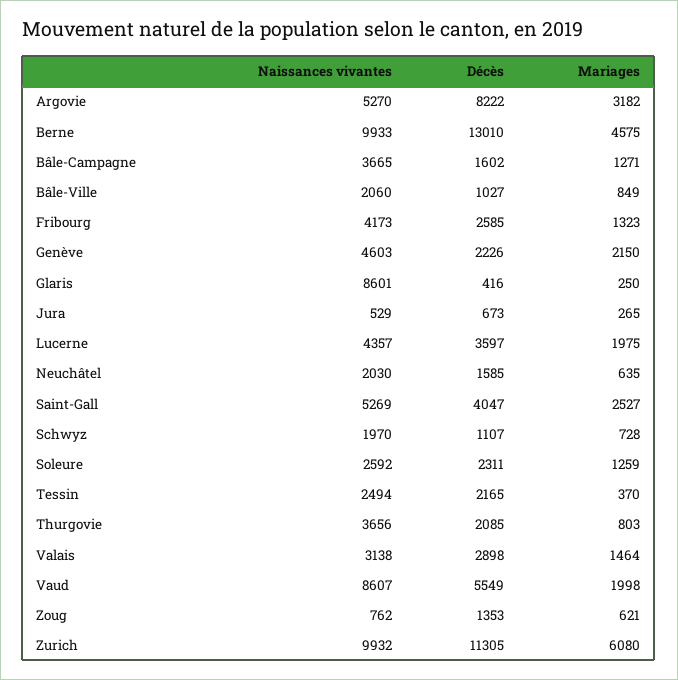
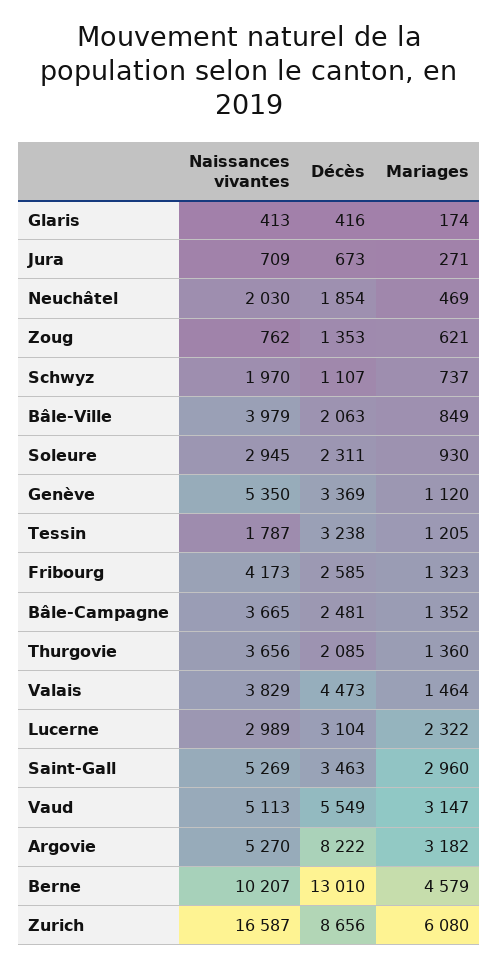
Naissances vivantes, Berne: 9933 -> 10207
Mariages, Berne: 4575 -> 4579
Décès, Bâle-Campagne: 1602 -> 2481
Mariages, Bâle-Campagne: 1271 -> 1352
Naissances vivantes, Bâle-Ville: 2060 -> 3979
Décès, Bâle-Ville: 1027 -> 2063
Naissances vivantes, Genève: 4603 -> 5350
Décès, Genève: 2226 -> 3369
Mariages, Genève: 2150 -> 1120
Naissances vivantes, Glaris: 8601 -> 413
Mariages, Glaris: 250 -> 174
Naissances vivantes, Jura: 529 -> 709
Mariages, Jura: 265 -> 271
Naissances vivantes, Lucerne: 4357 -> 2989
Décès, Lucerne: 3597 -> 3104
Mariages, Lucerne: 1975 -> 2322
Décès, Neuchâtel: 1585 -> 1854
Mariages, Neuchâtel: 635 -> 469
Décès, Saint-Gall: 4047 -> 3463
Mariages, Saint-Gall: 2527 -> 2960
Mariages, Schwyz: 728 -> 737
Naissances vivantes, Soleure: 2592 -> 2945
Mariages, Soleure: 1259 -> 930
Naissances vivantes, Tessin: 2494 -> 1787
Décès, Tessin: 2165 -> 3238
Mariages, Tessin: 370 -> 1205
Mariages, Thurgovie: 803 -> 1360
Naissances vivantes, Valais: 3138 -> 3829
Décès, Valais: 2898 -> 4473
Naissances vivantes, Vaud: 8607 -> 5113
Mariages, Vaud: 1998 -> 3147
Naissances vivantes, Zurich: 9932 -> 16587
Décès, Zurich: 11305 -> 8656

